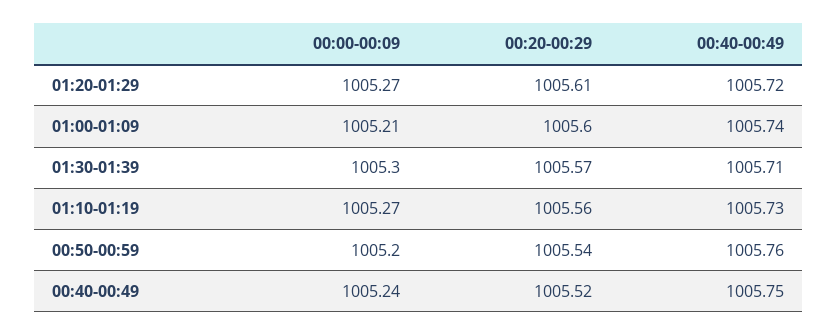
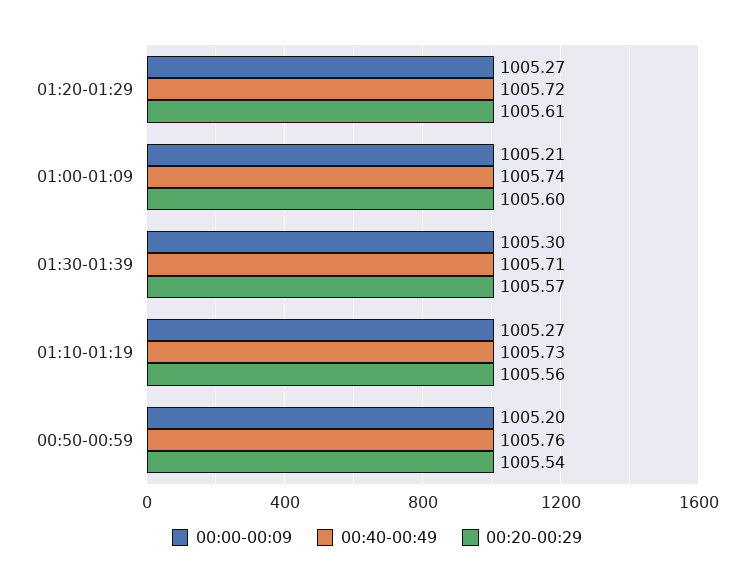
00:00-00:09, 00:40-00:49: 1005.24 -> none
00:20-00:29, 00:40-00:49: 1005.52 -> none
00:40-00:49, 00:40-00:49: 1005.75 -> none

